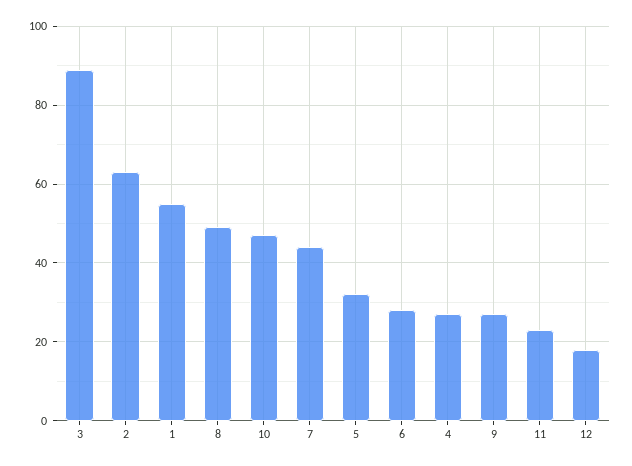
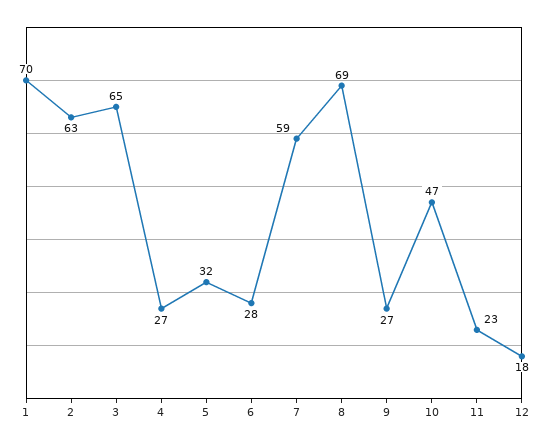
3: 90 -> 65
1: 55 -> 70
8: 50 -> 69
7: 45 -> 59

